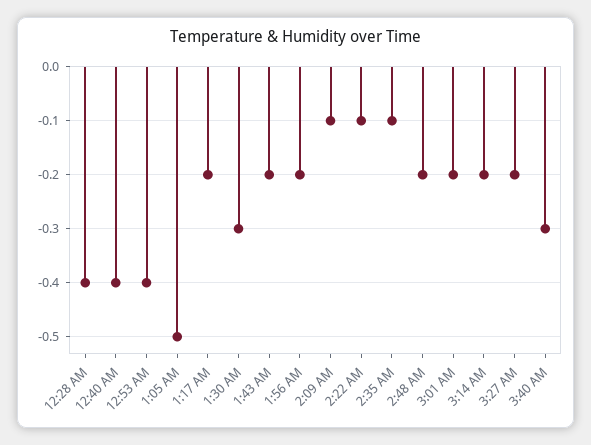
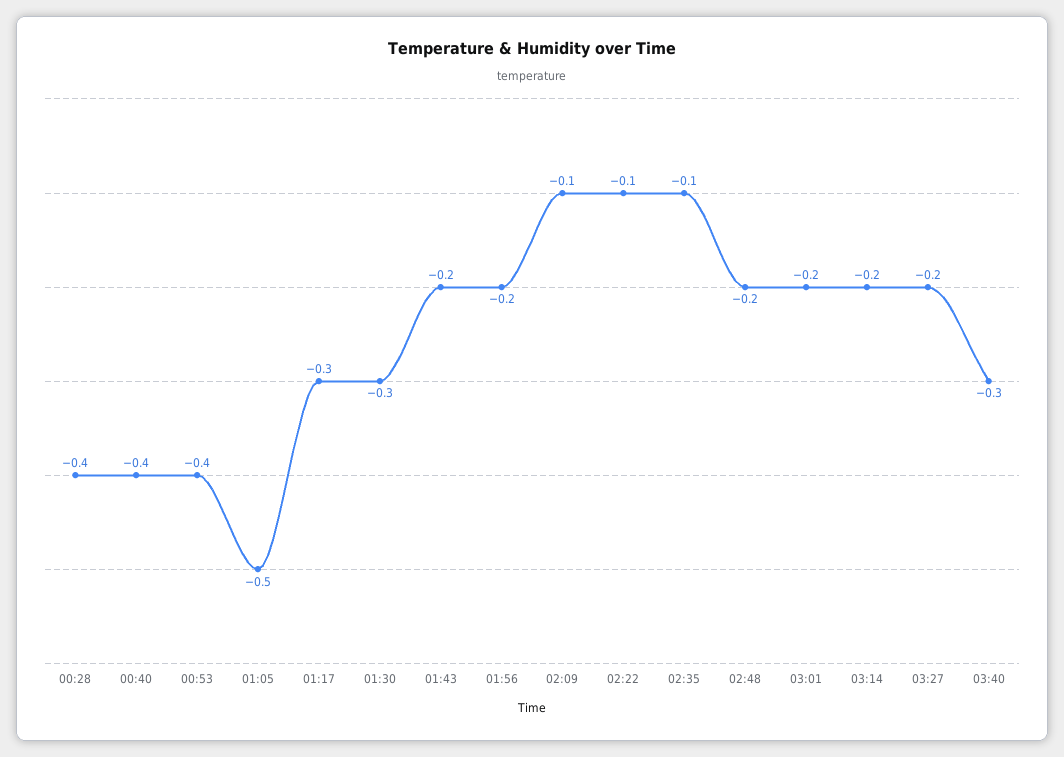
1:17 AM: -0.2 -> -0.3

